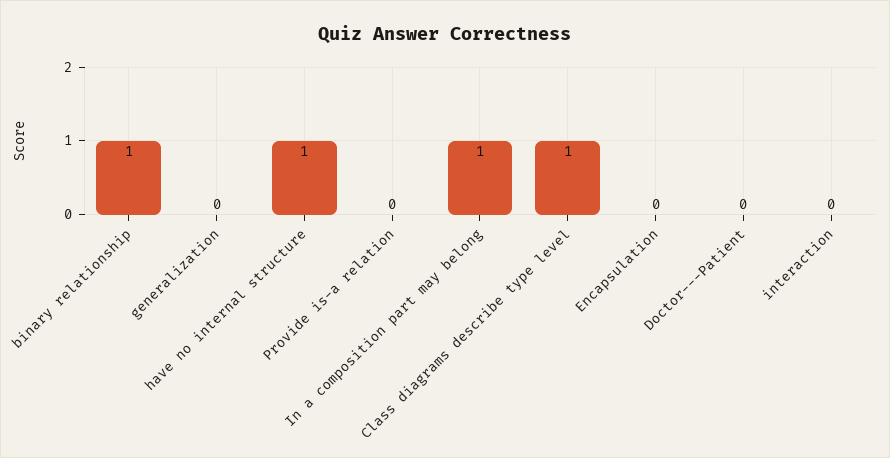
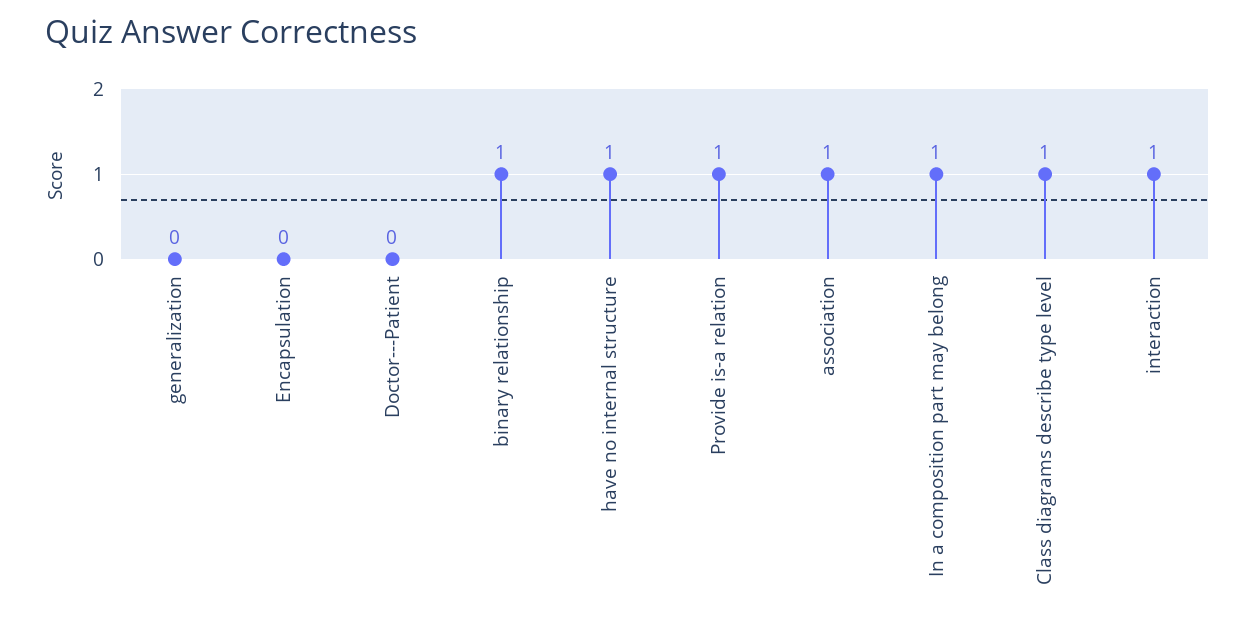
Provide is-a relation: 0 -> 1
interaction: 0 -> 1
association: none -> 1

